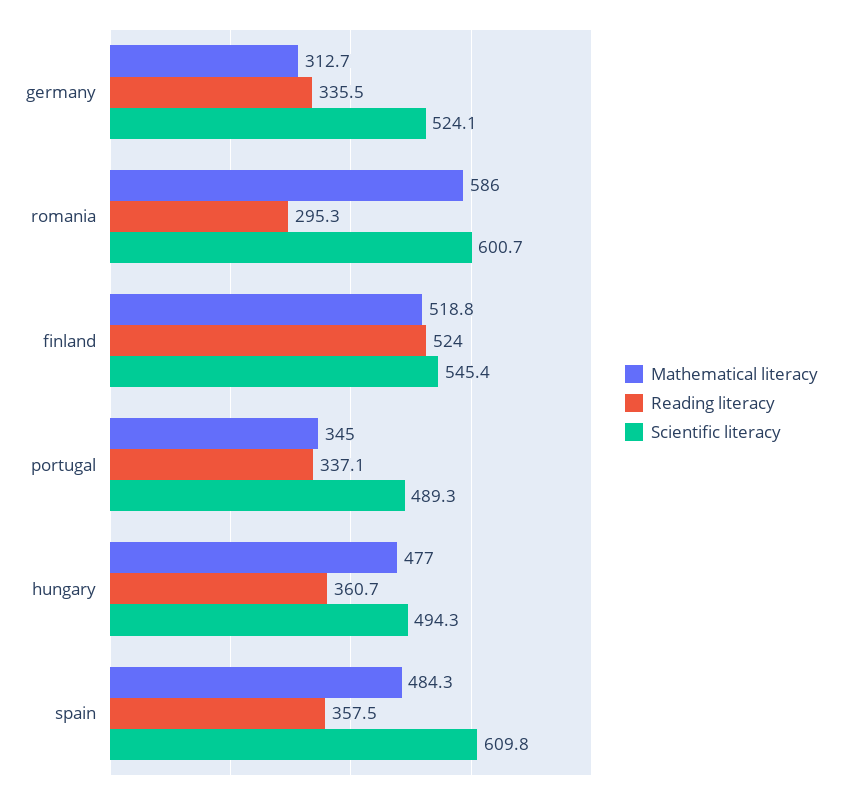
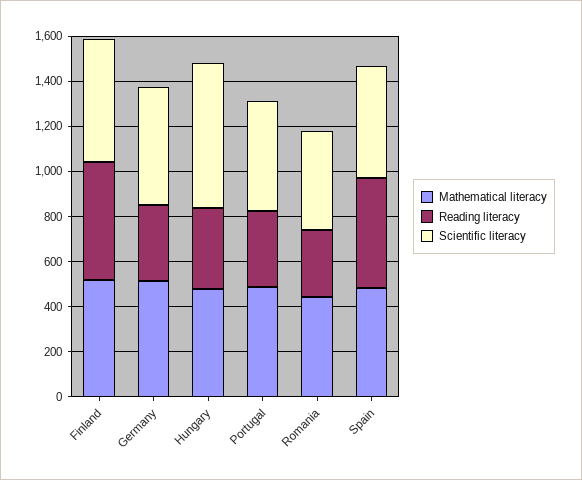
Mathematical literacy, germany: 312.7 -> 500
Mathematical literacy, romania: 586 -> 450
Scientific literacy, romania: 600.7 -> 450
Mathematical literacy, portugal: 345 -> 500
Scientific literacy, hungary: 494.3 -> 650
Reading literacy, spain: 357.5 -> 500
Scientific literacy, spain: 609.8 -> 500

